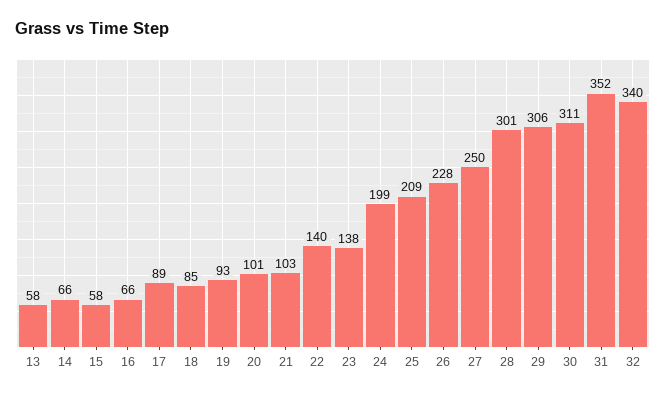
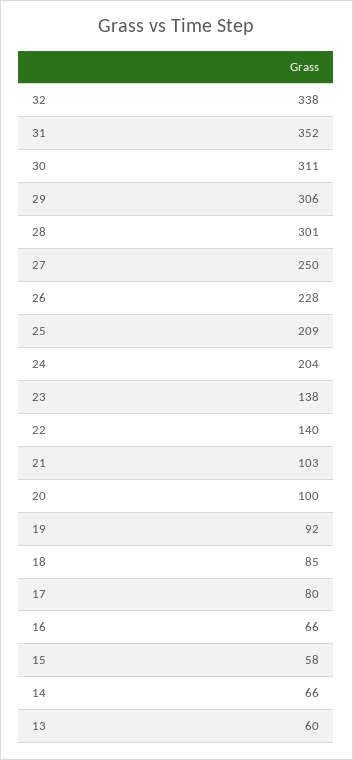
13: 58 -> 60
17: 89 -> 80
19: 93 -> 92
20: 101 -> 100
24: 199 -> 204
32: 340 -> 338

